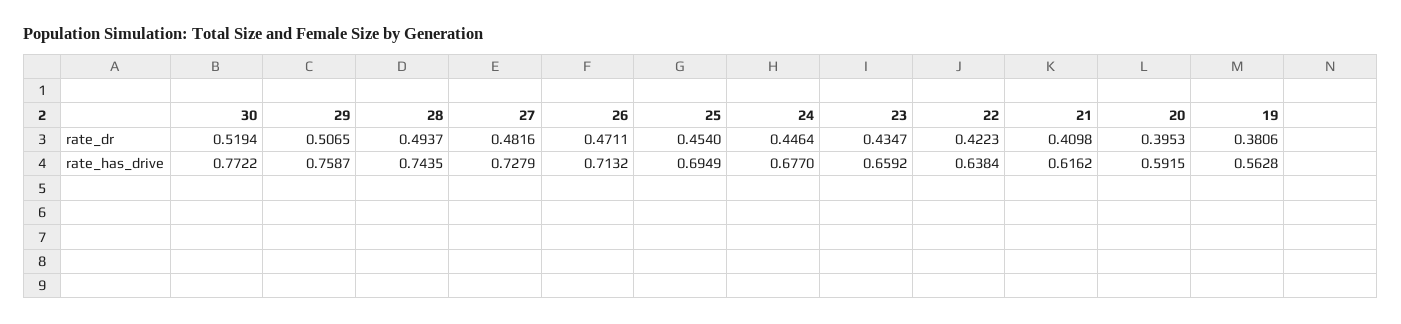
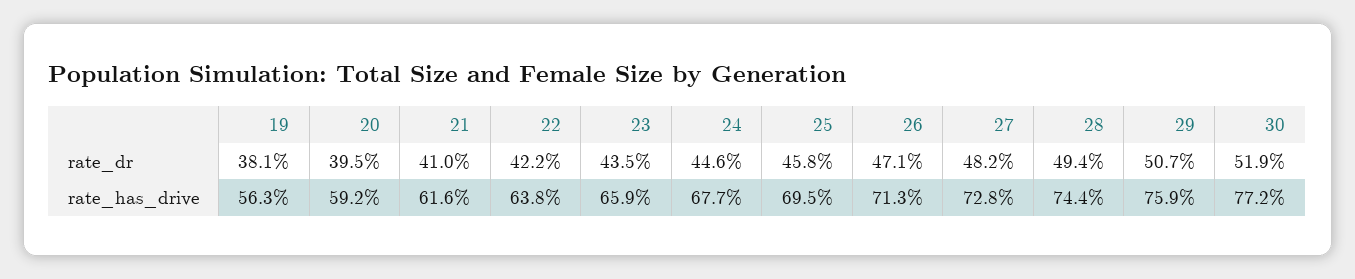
25, rate_dr: 0.454 -> 0.458

